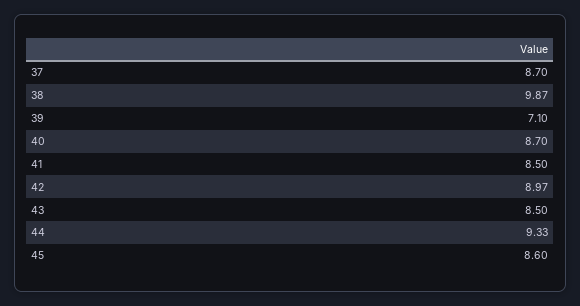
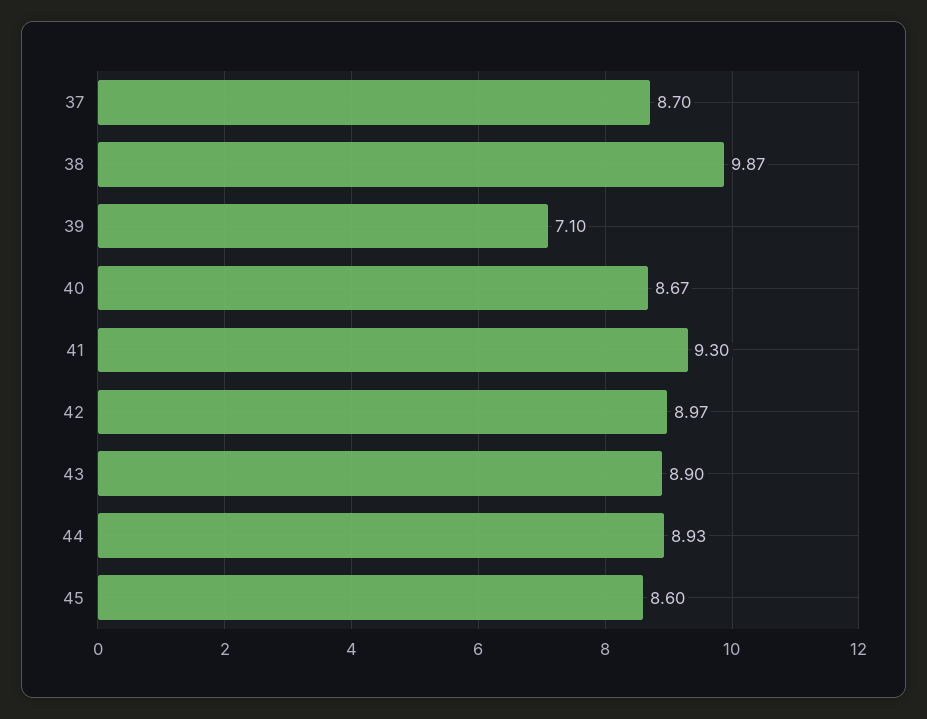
40: 8.7 -> 8.67
41: 8.5 -> 9.3
43: 8.5 -> 8.9
44: 9.33 -> 8.93

